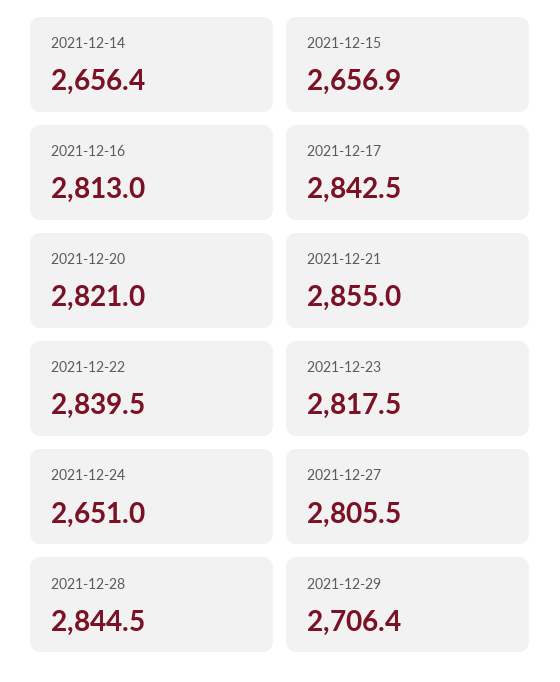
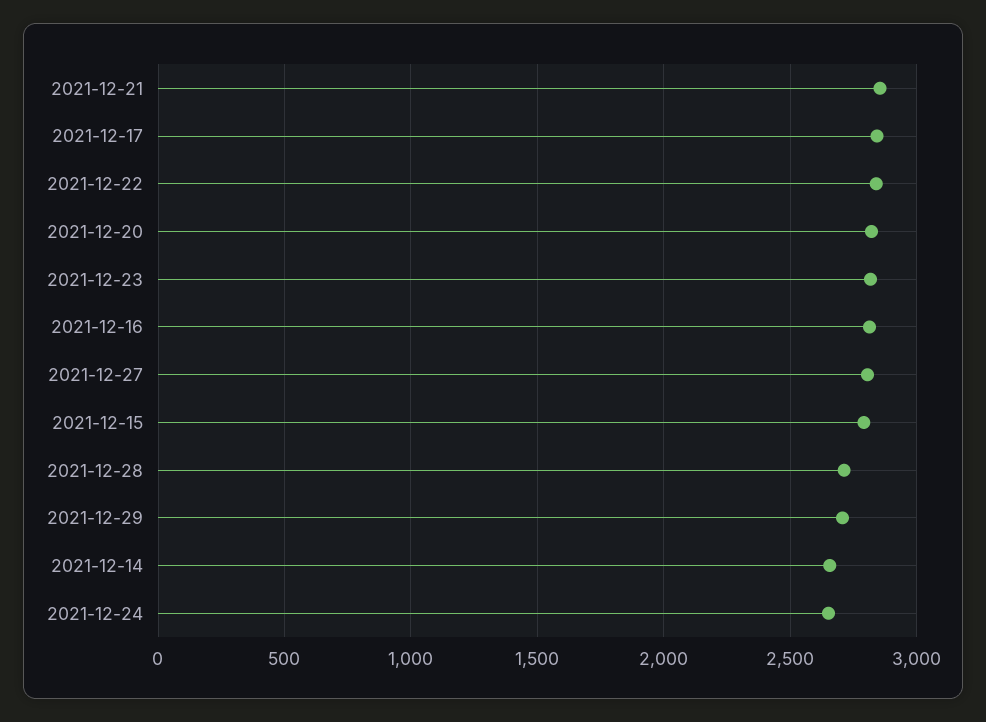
2021-12-15: 2656.9 -> 2800
2021-12-28: 2844.5 -> 2700

